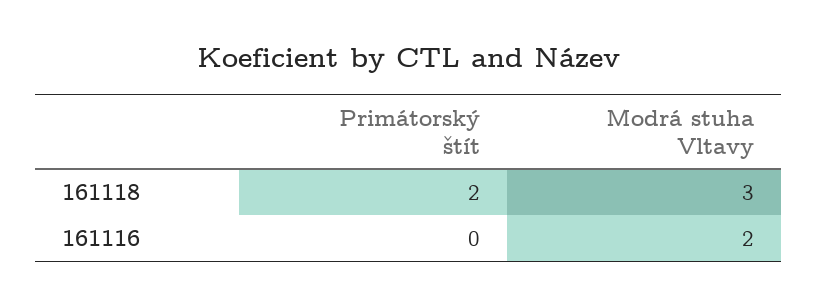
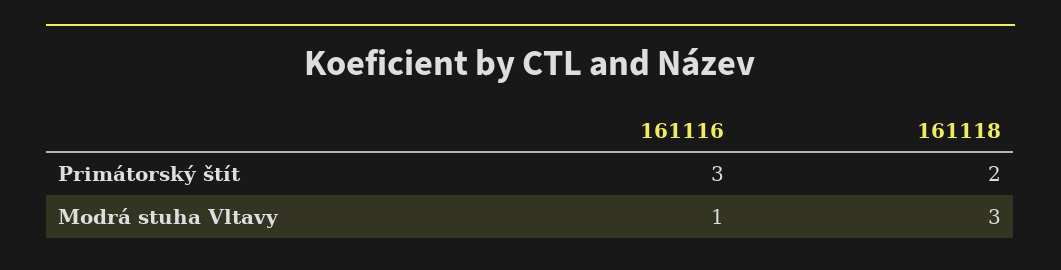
Primátorský štít, 161116: 0 -> 3
Modrá stuha Vltavy, 161116: 2 -> 1

